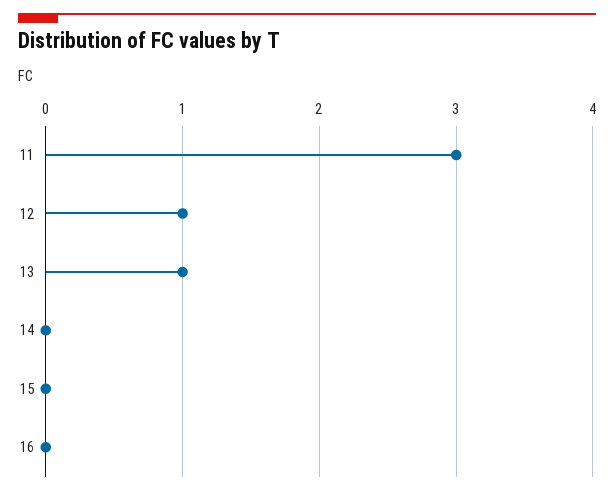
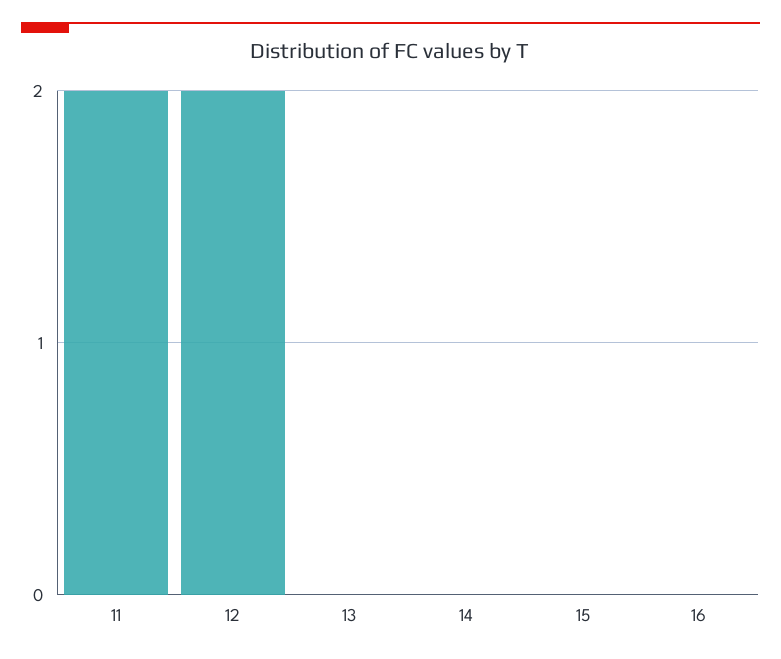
11: 3 -> 2
12: 1 -> 2
13: 1 -> 0

